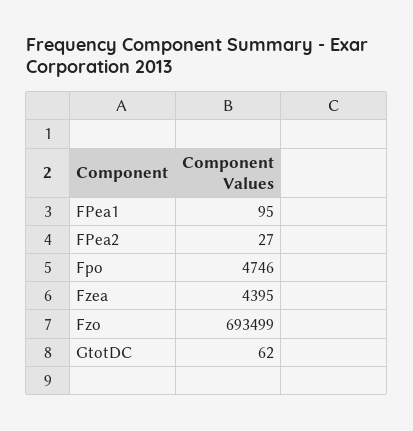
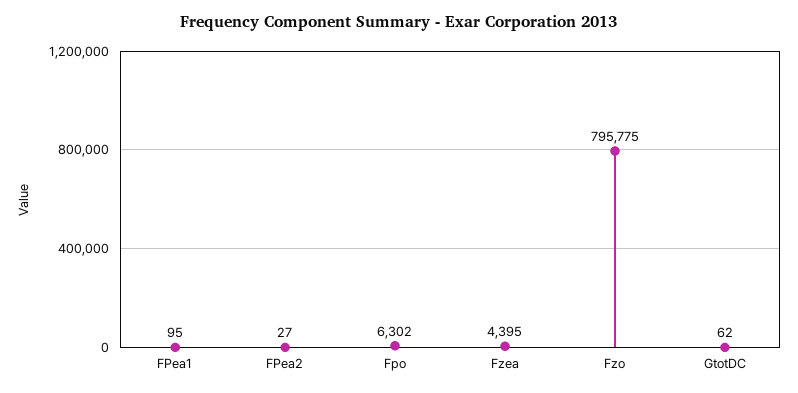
Fpo: 4746 -> 6302
Fzo: 693499 -> 795775

